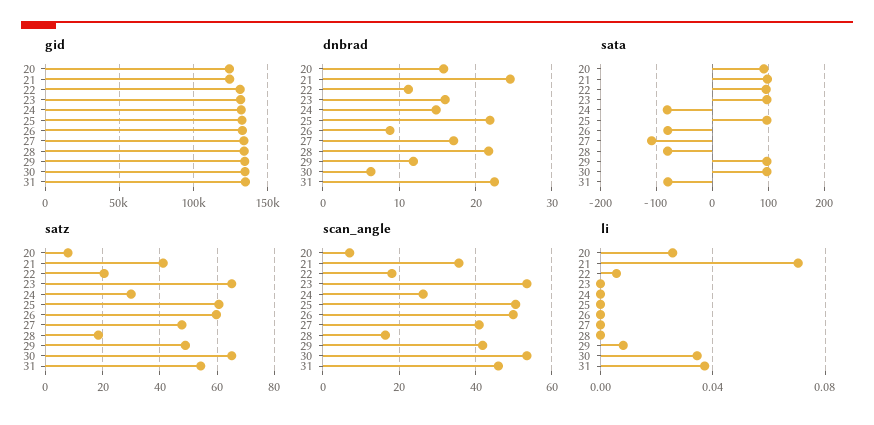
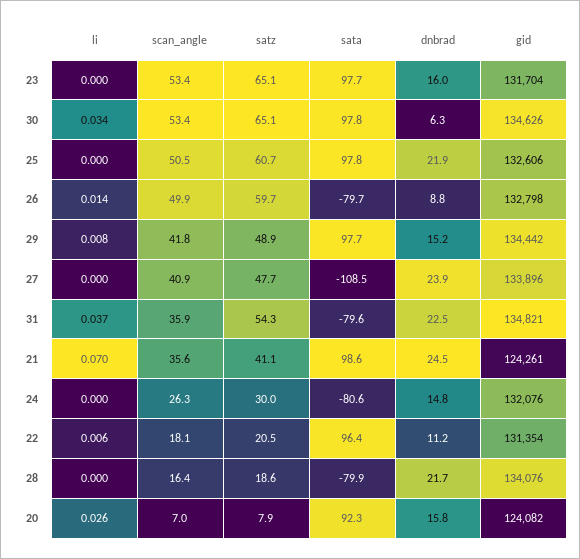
dnbrad, 27: 17 -> 23.9
dnbrad, 29: 12 -> 15.2
scan_angle, 31: 46 -> 35.9
li, 26: 0 -> 0.014

